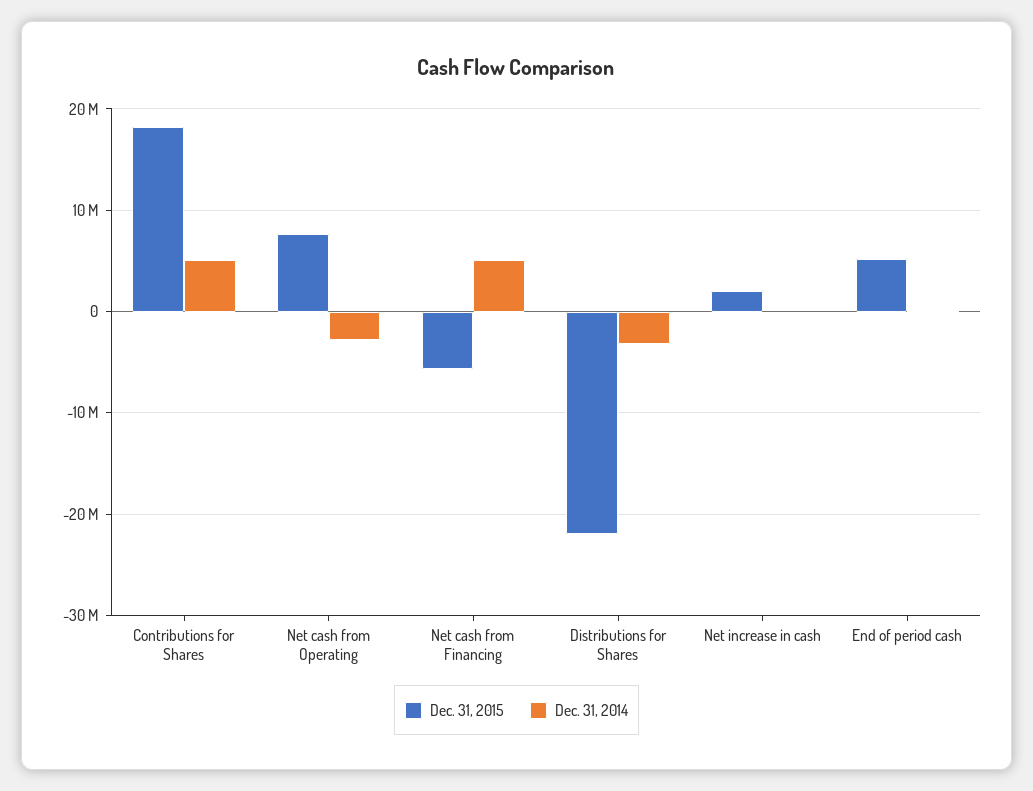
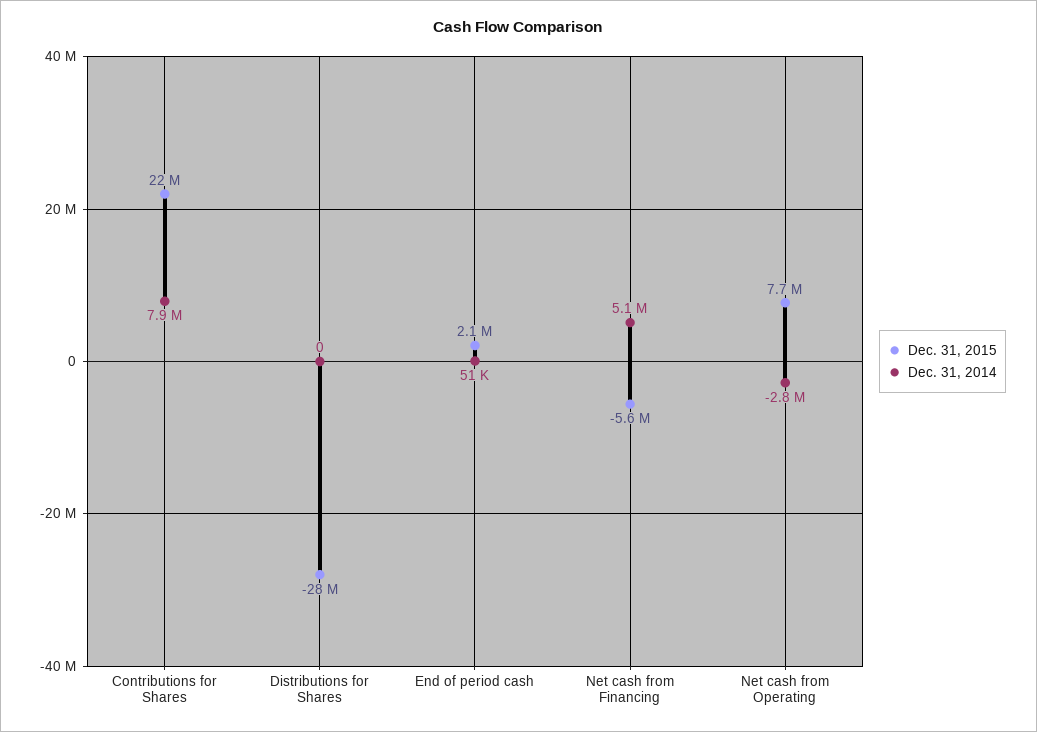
Dec. 31, 2015, Contributions for Shares: 18000000 -> 22000000
Dec. 31, 2014, Contributions for Shares: 5000000 -> 7900000
Dec. 31, 2015, Distributions for Shares: -22000000 -> -28000000
Dec. 31, 2014, Distributions for Shares: -3000000 -> 0
Dec. 31, 2015, Net increase in cash: 2000000 -> none
Dec. 31, 2014, Net increase in cash: 0 -> none
Dec. 31, 2015, End of period cash: 5000000 -> 2100000

